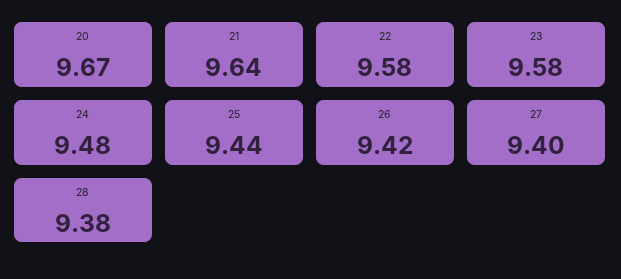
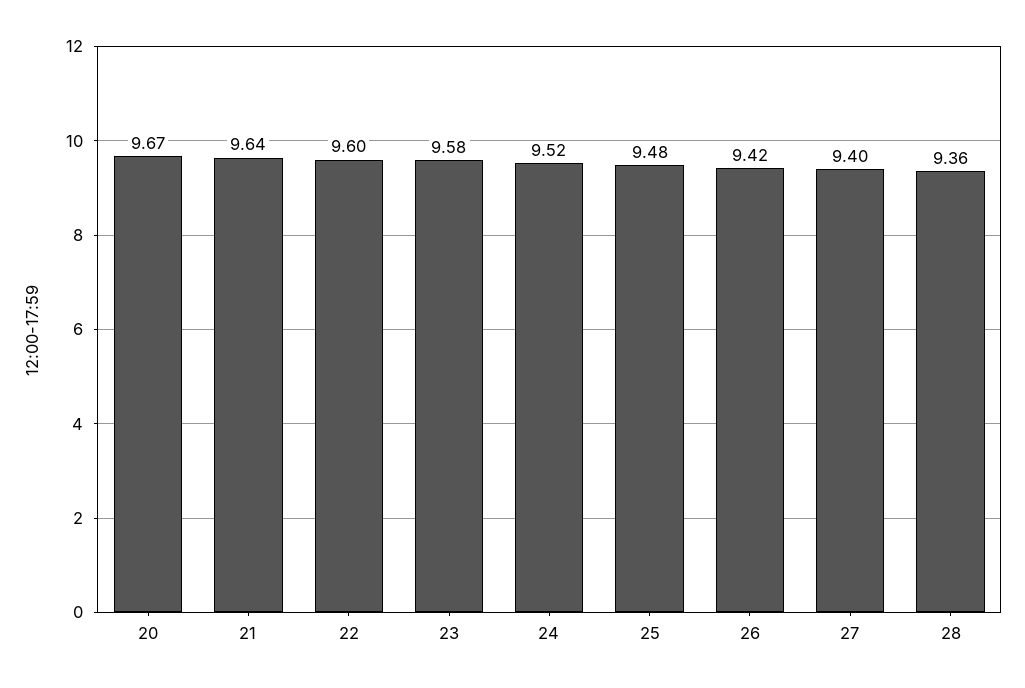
22: 9.58 -> 9.6
24: 9.48 -> 9.52
25: 9.44 -> 9.48
28: 9.38 -> 9.36

